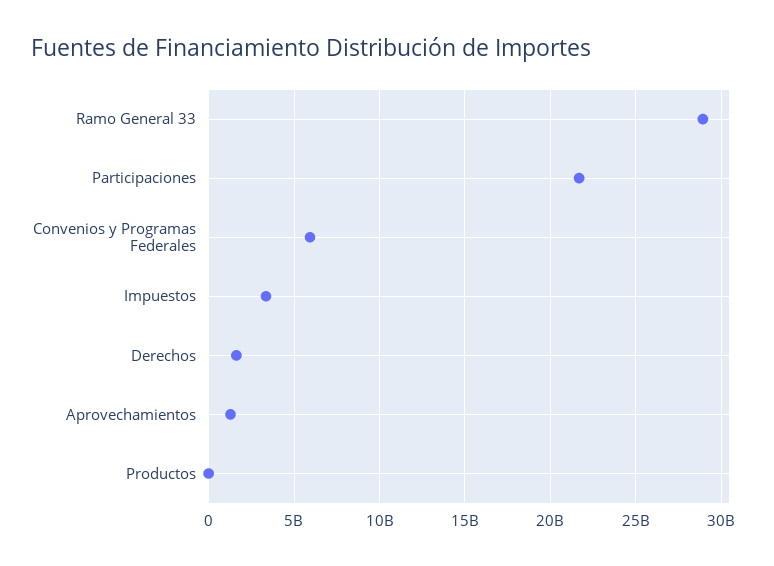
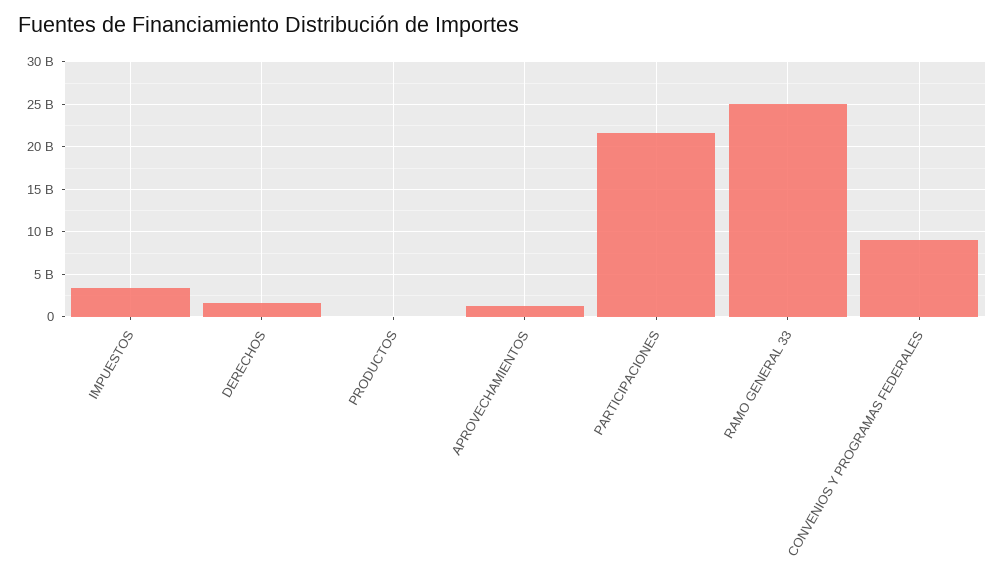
Ramo General 33: 29000000000 -> 25000000000
Convenios y Programas Federales: 6000000000 -> 9000000000

